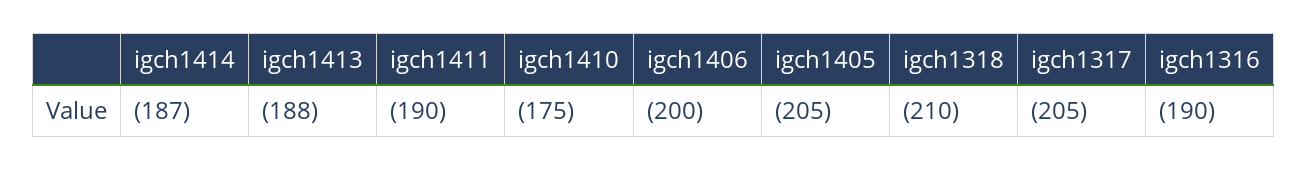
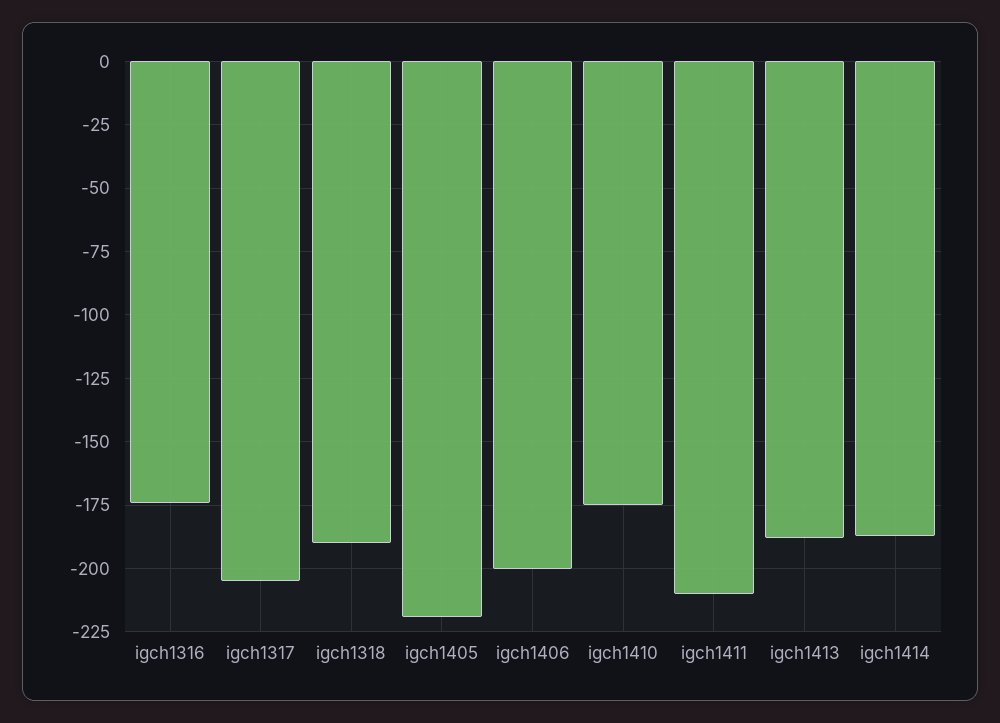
igch1411: -190 -> -210
igch1405: -205 -> -220
igch1318: -210 -> -190
igch1316: -190 -> -175

